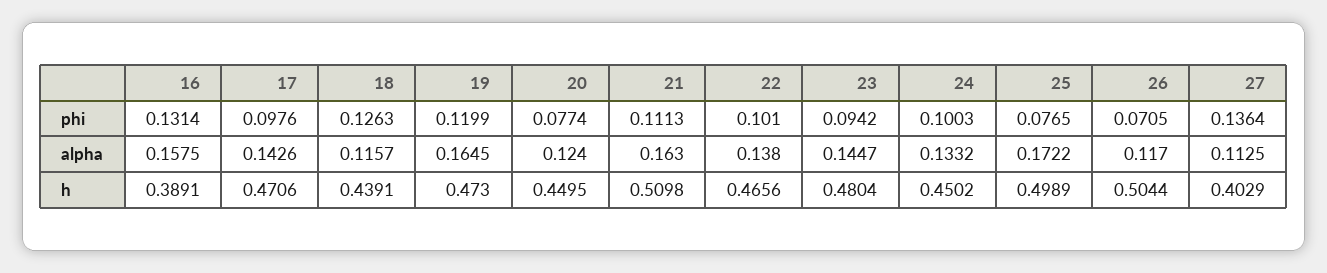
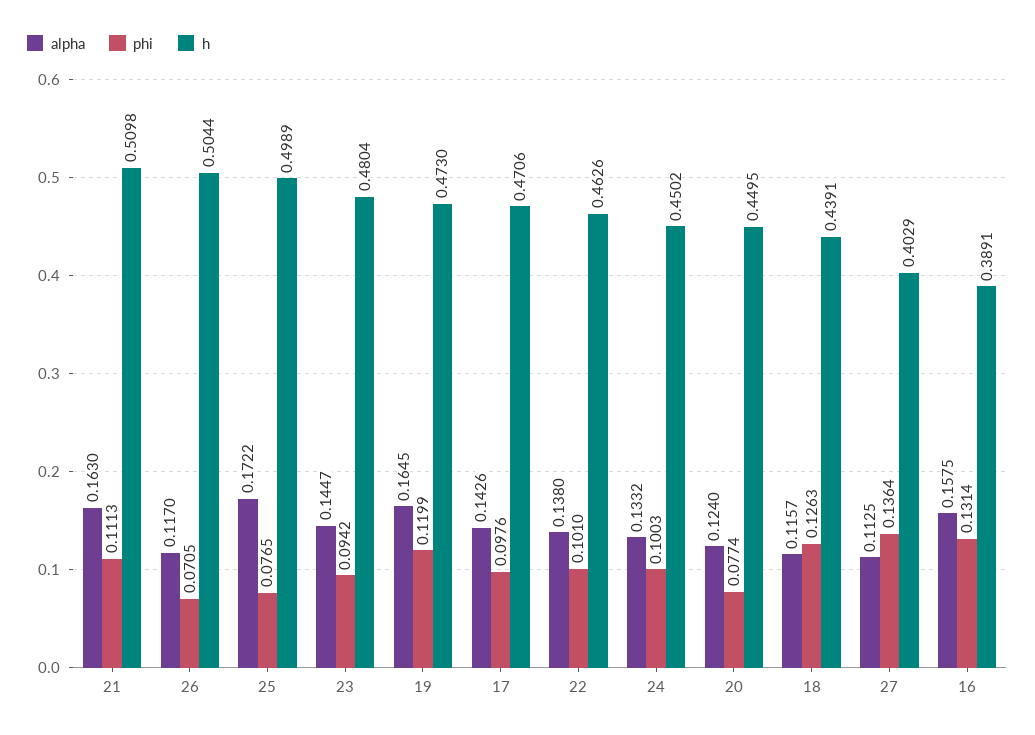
h, 22: 0.4656 -> 0.4626

